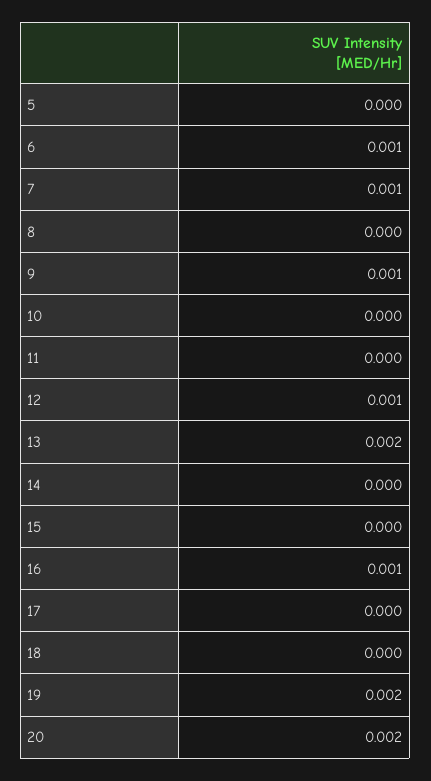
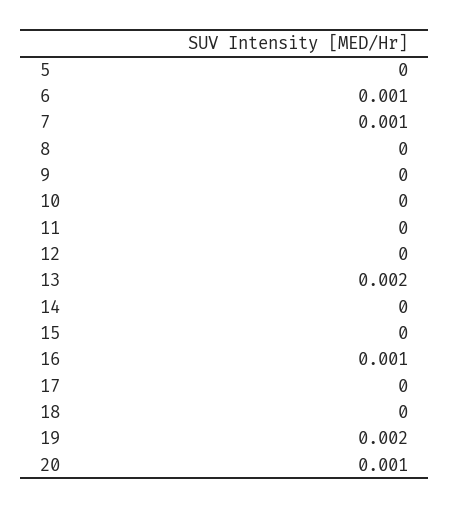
9: 0.001 -> 0
12: 0.001 -> 0
20: 0.002 -> 0.001

